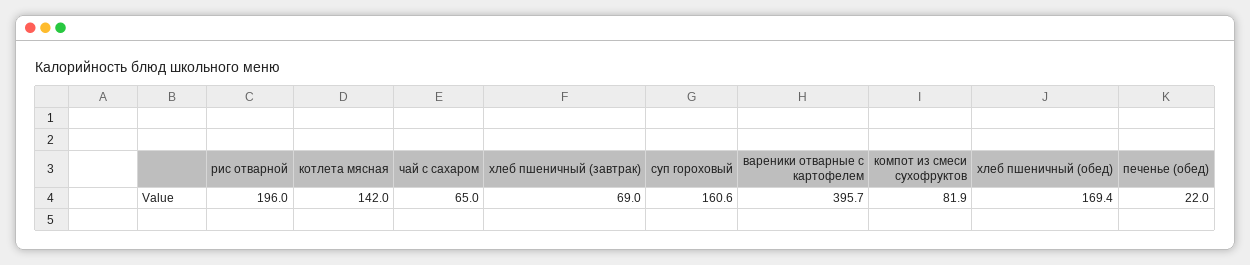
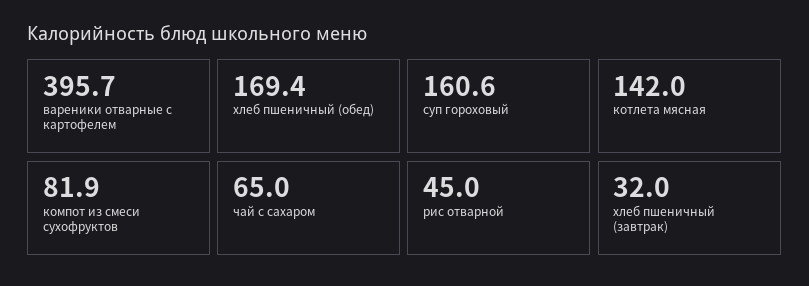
рис отварной: 196 -> 45
хлеб пшеничный (завтрак): 69 -> 32
печенье (обед): 22 -> none

